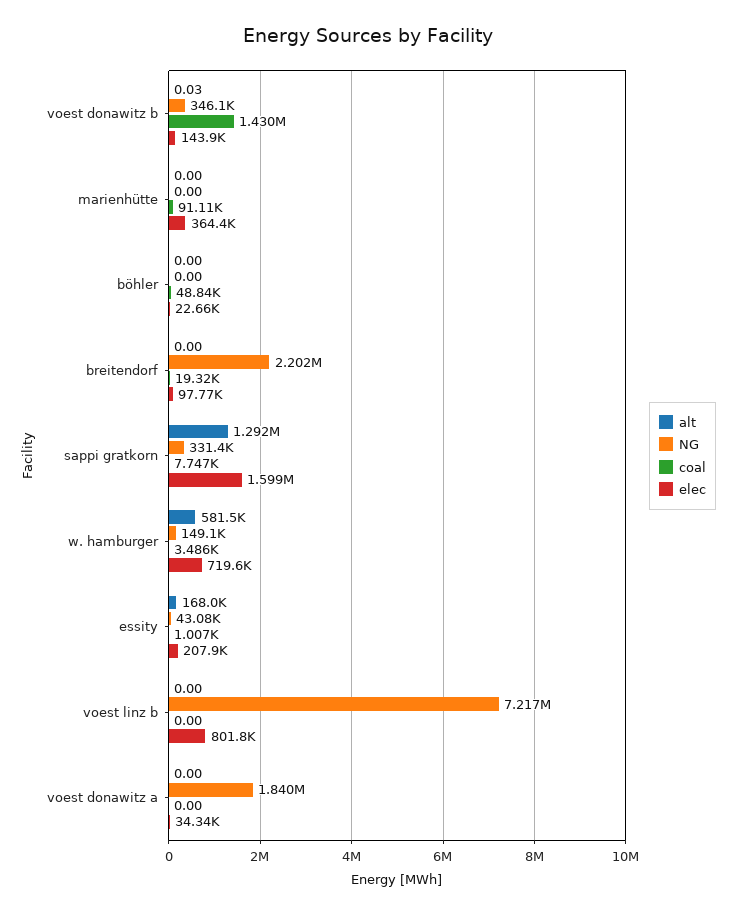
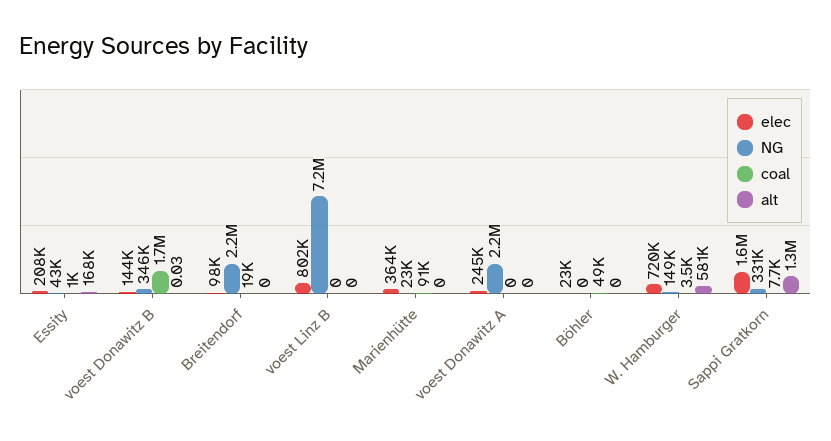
coal, voest donawitz b: 1430000 -> 1700000
NG, marienhütte: 0 -> 23000
NG, voest donawitz a: 1840000 -> 2200000
elec, voest donawitz a: 34340 -> 245000

